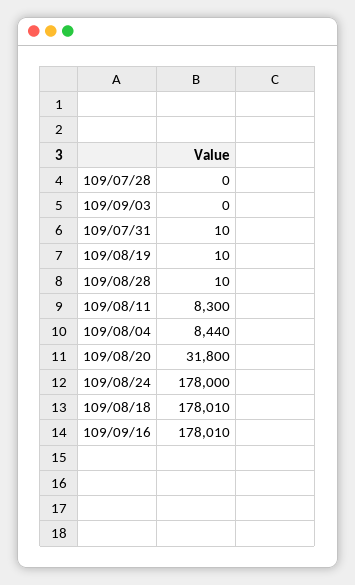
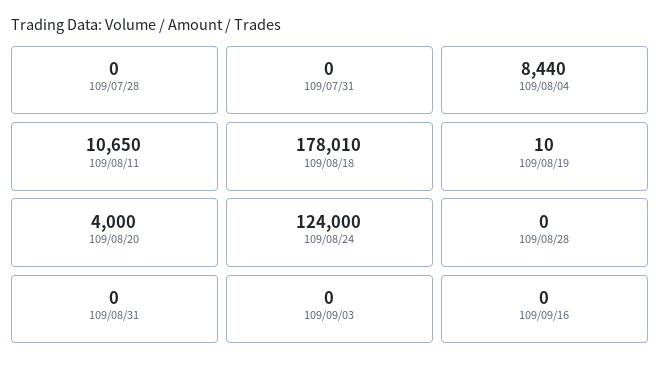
109/07/31: 10 -> 0
109/08/28: 10 -> 0
109/08/11: 8300 -> 10650
109/08/20: 31800 -> 4000
109/08/24: 178000 -> 124000
109/09/16: 178010 -> 0
109/08/31: none -> 0

